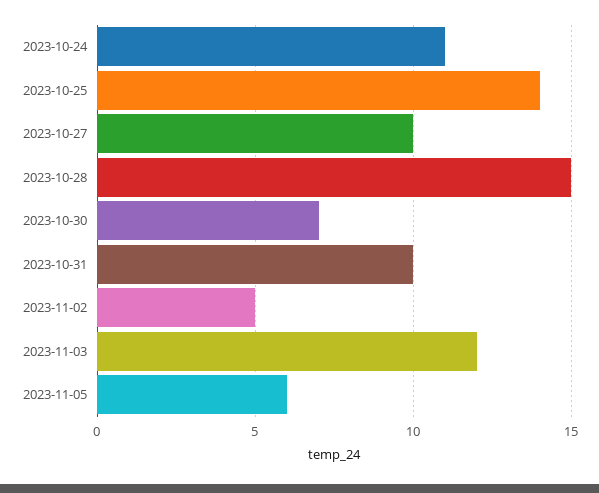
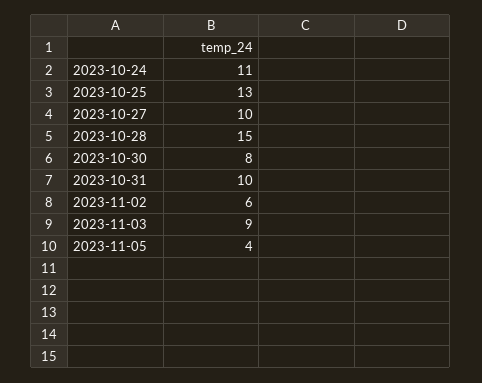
2023-10-25: 14 -> 13
2023-10-30: 7 -> 8
2023-11-02: 5 -> 6
2023-11-03: 12 -> 9
2023-11-05: 6 -> 4

